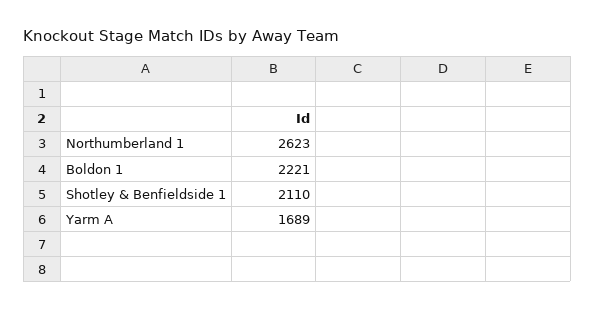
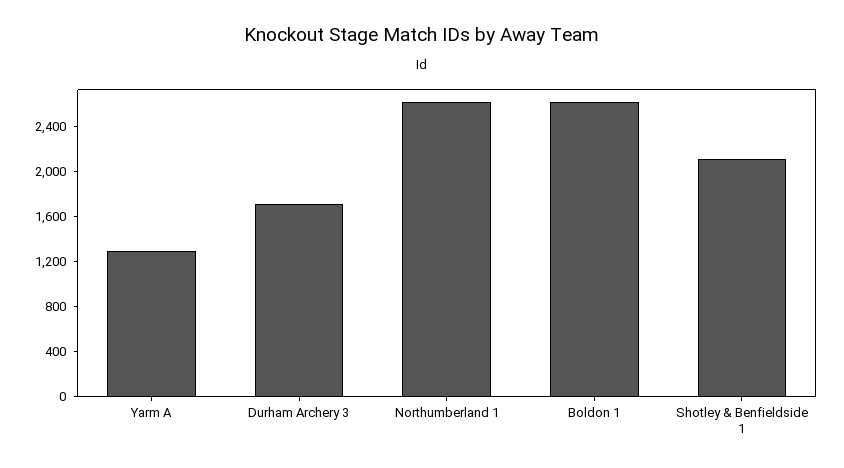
Boldon 1: 2221 -> 2600
Yarm A: 1689 -> 1300
Durham Archery 3: none -> 1700

